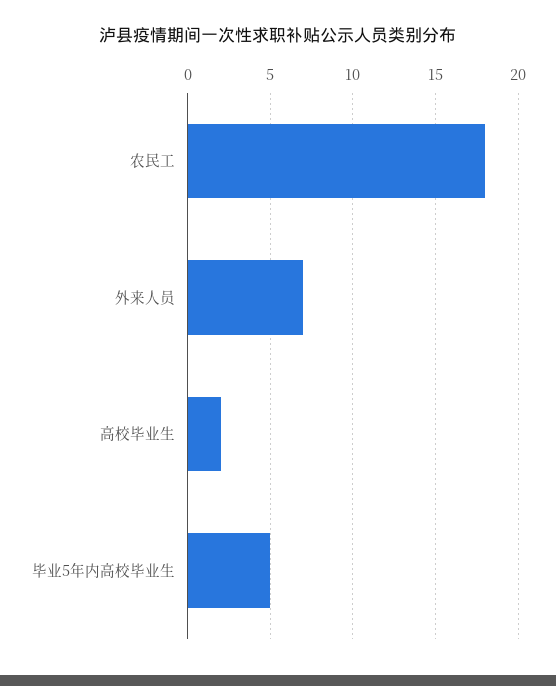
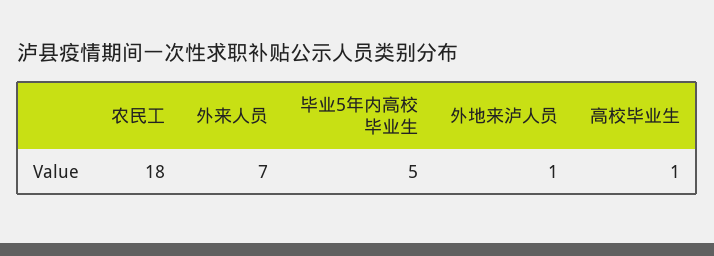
高校毕业生: 2 -> 1
外地来泸人员: none -> 1

